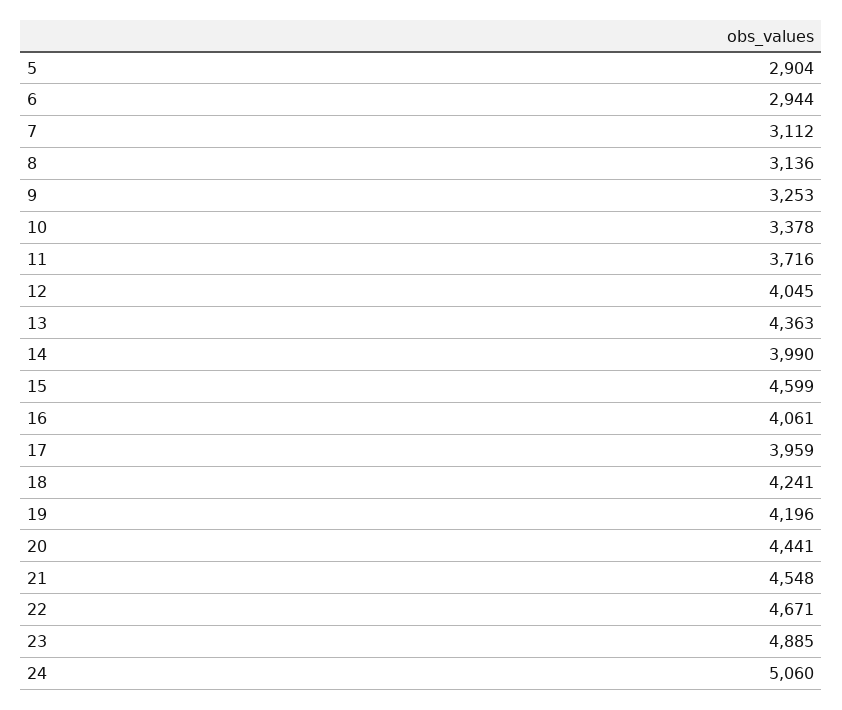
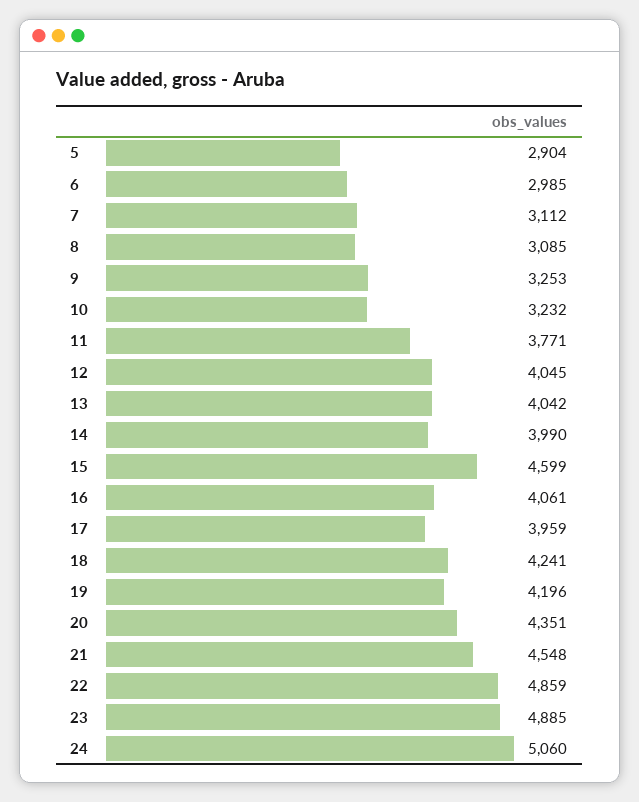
6: 2944 -> 2985
8: 3136 -> 3085
10: 3378 -> 3232
11: 3716 -> 3771
13: 4363 -> 4042
20: 4441 -> 4351
22: 4671 -> 4859

